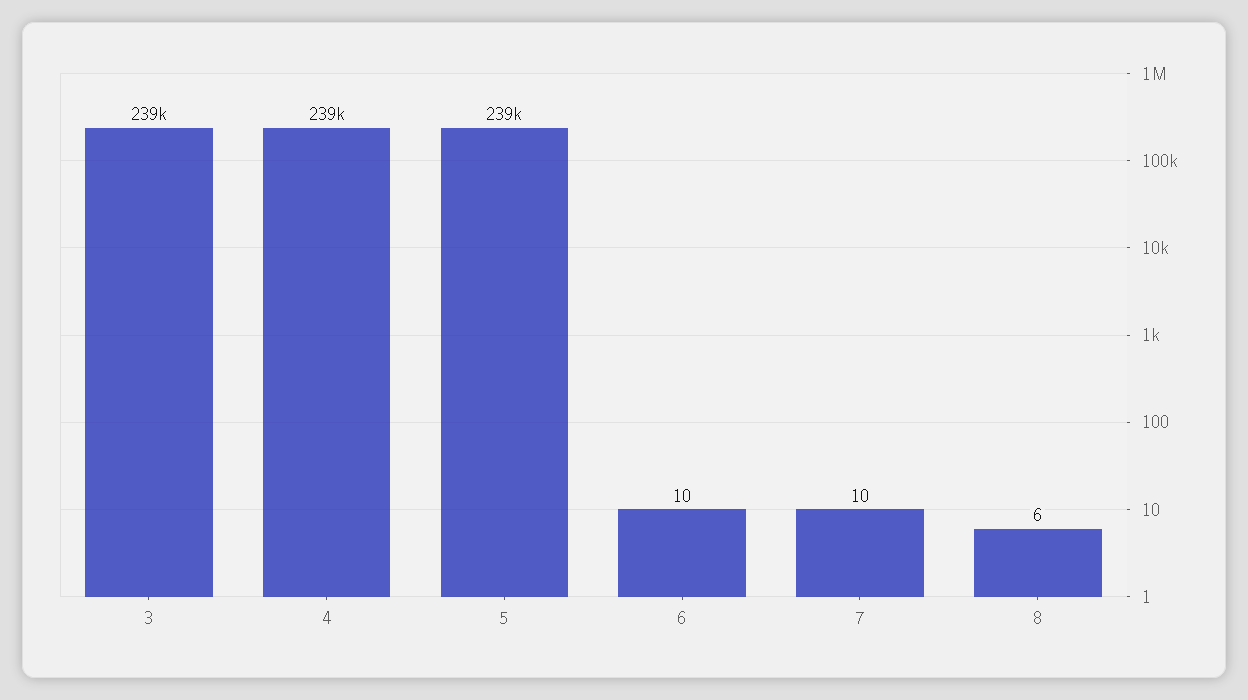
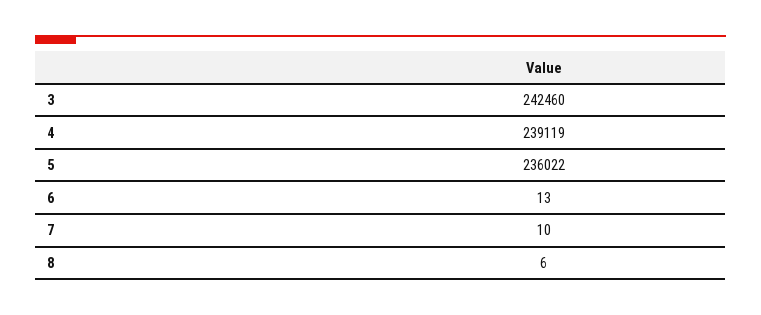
3: 239000 -> 242460
5: 239000 -> 236022
6: 10 -> 13

